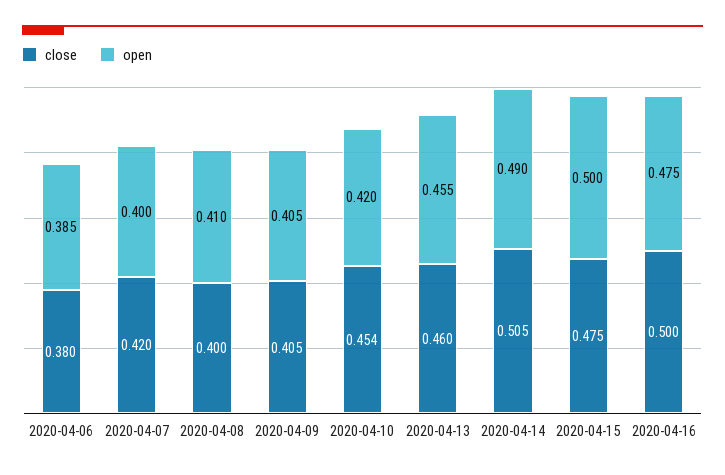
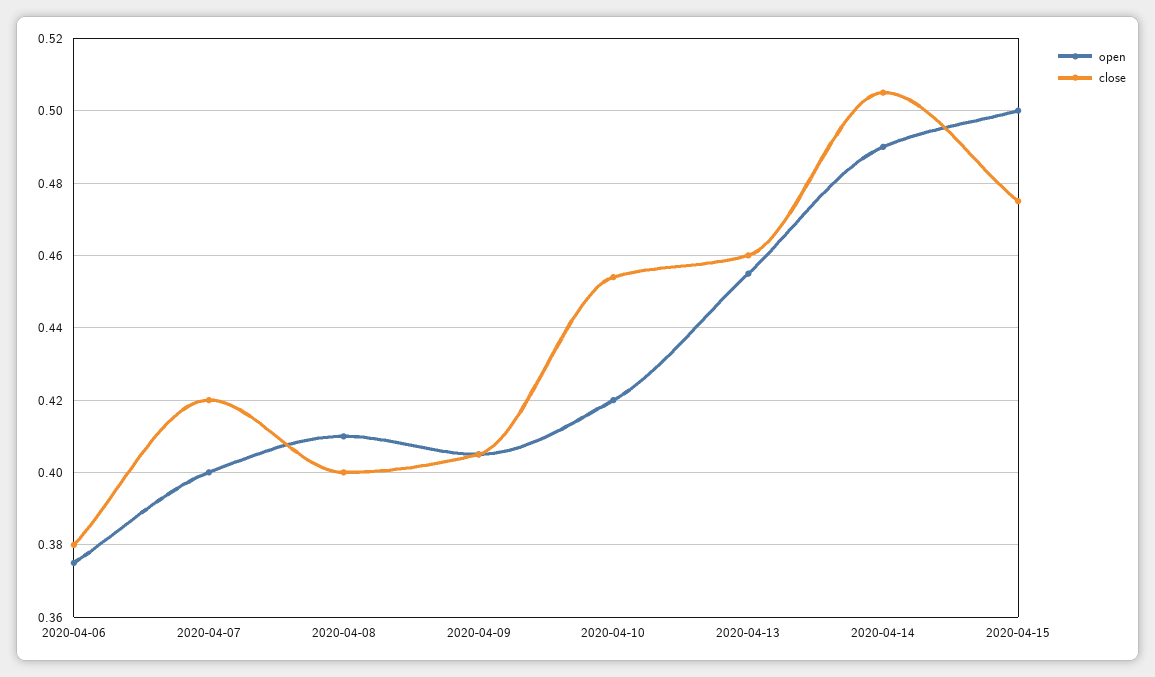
open, 2020-04-06: 0.385 -> 0.375
close, 2020-04-16: 0.5 -> none
open, 2020-04-16: 0.475 -> none

